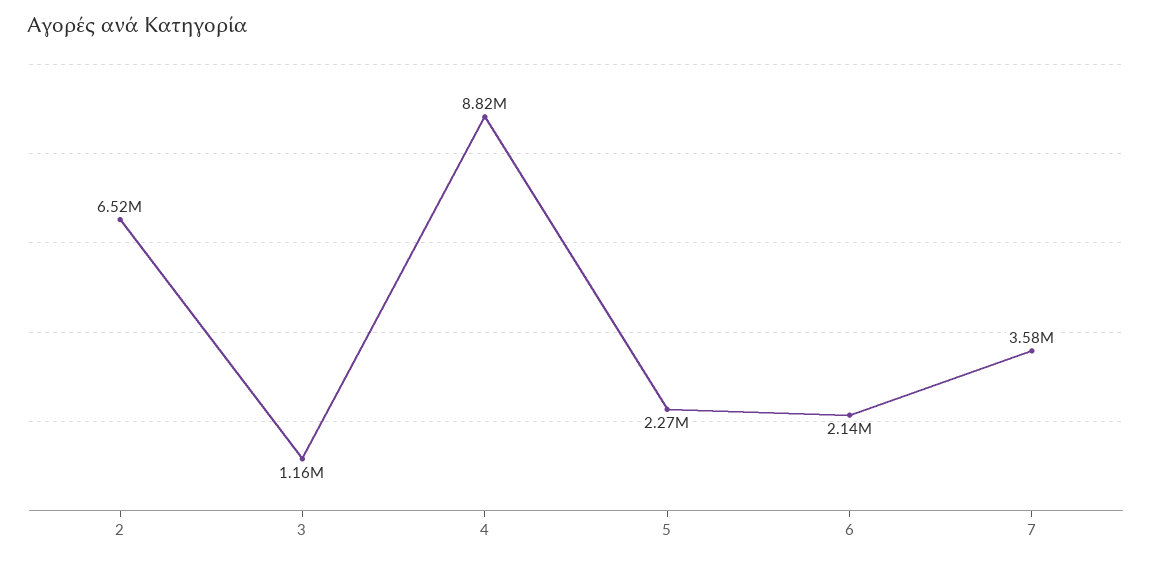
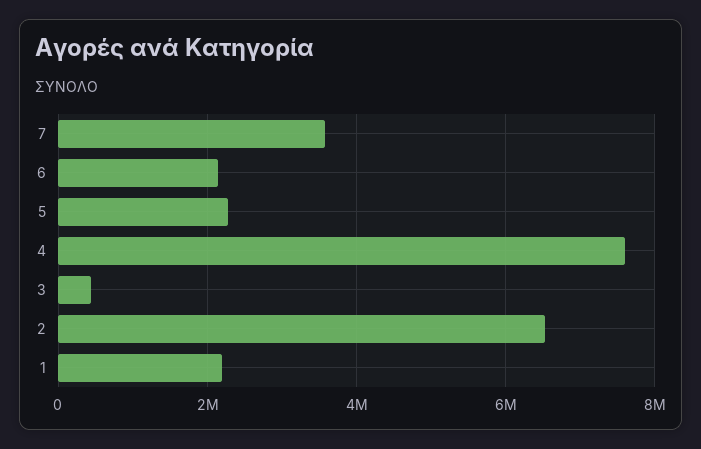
3: 1160000 -> 400000
4: 8820000 -> 7600000
1: none -> 2200000

